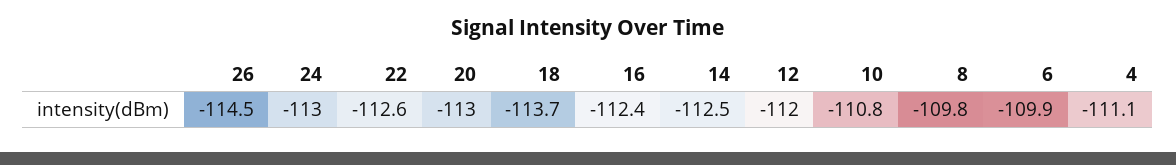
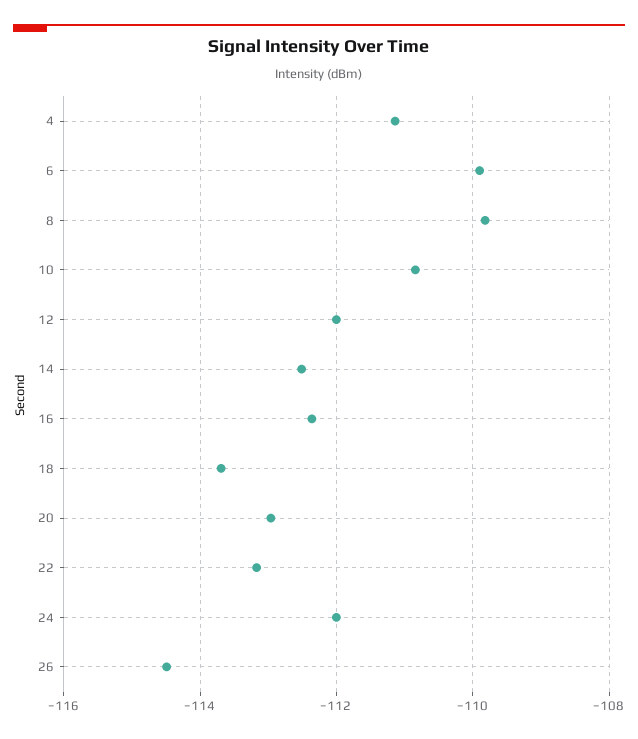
24: -113 -> -112
22: -112.6 -> -113.2

